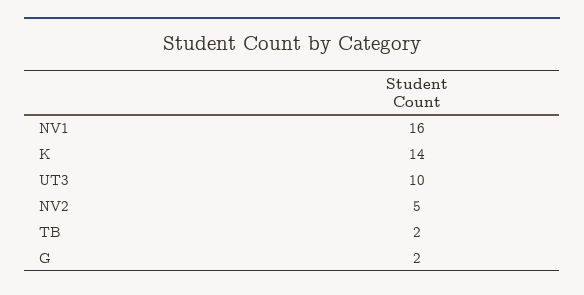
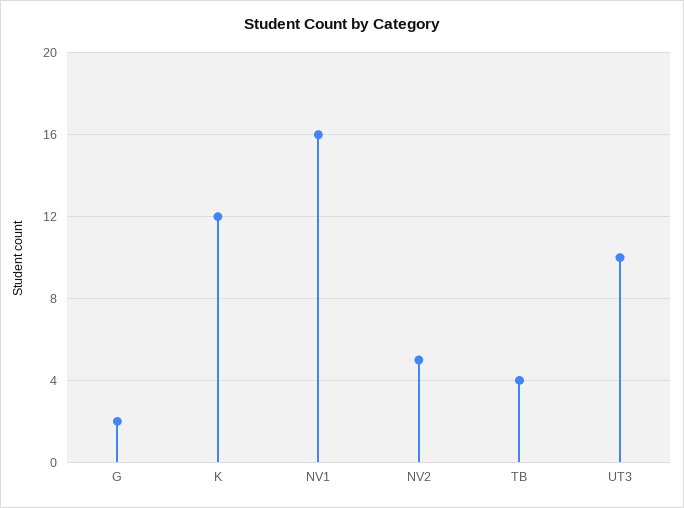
K: 14 -> 12
TB: 2 -> 4

